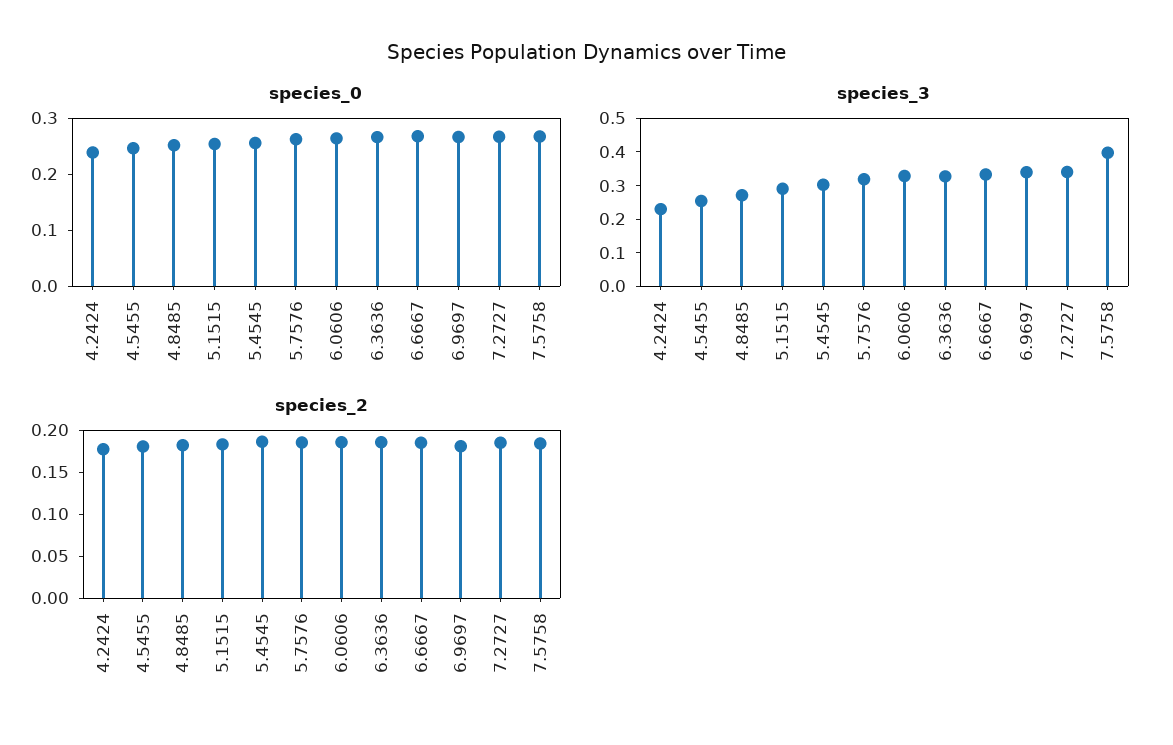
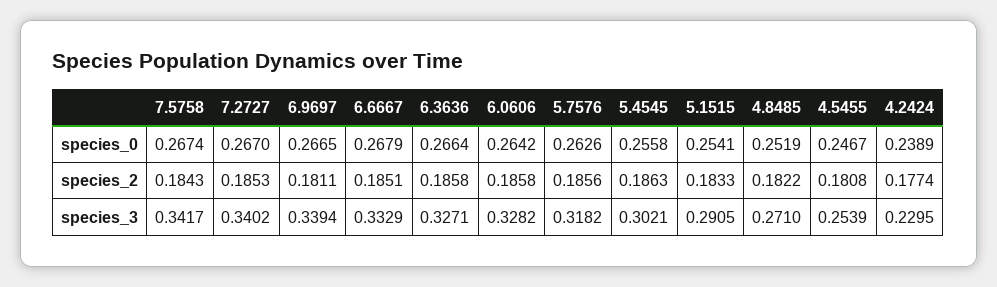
species_3, 7.5758: 0.4 -> 0.3417

